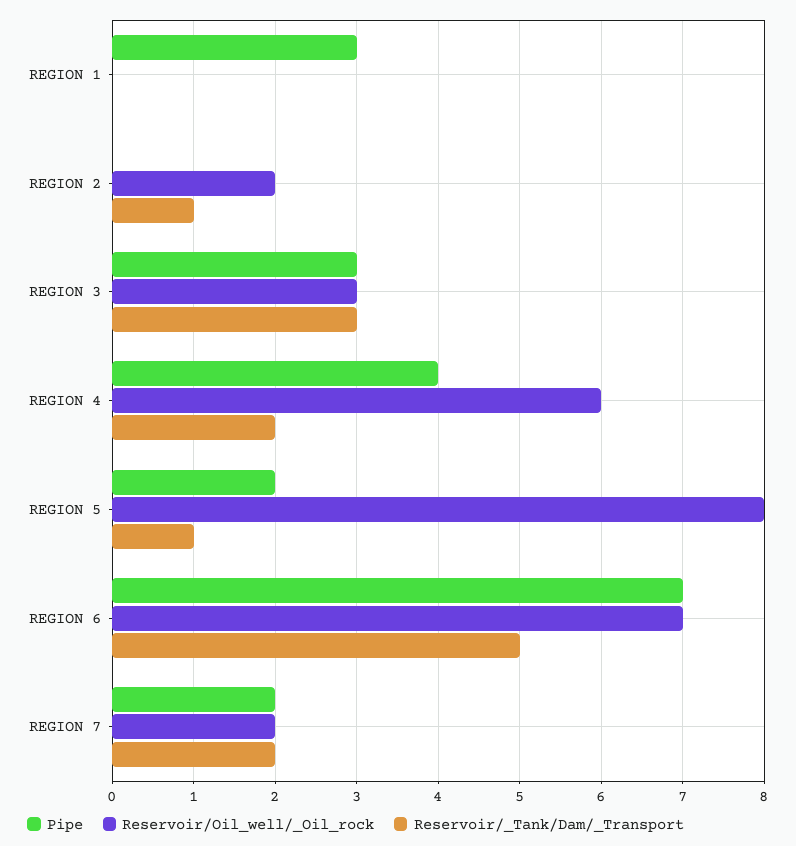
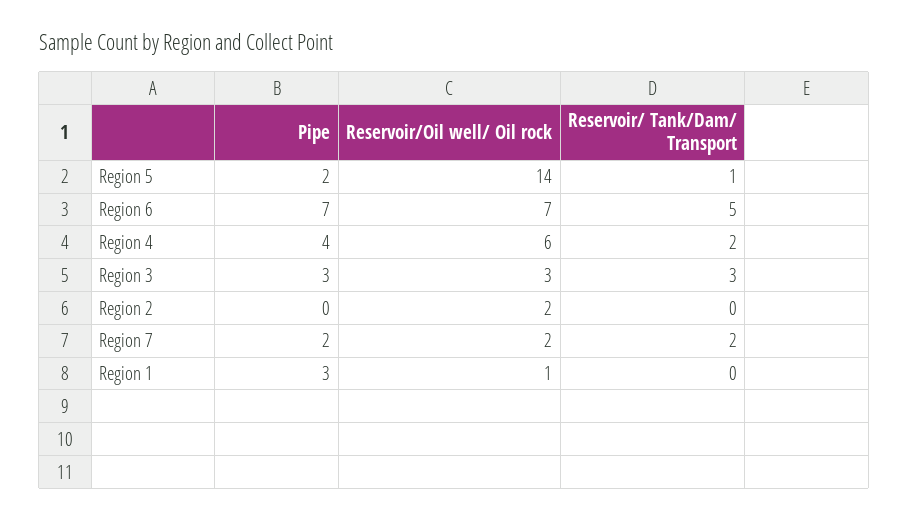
Reservoir/Oil_well/_Oil_rock, REGION 1: 0 -> 1
Reservoir/_Tank/Dam/_Transport, REGION 2: 1 -> 0
Reservoir/Oil_well/_Oil_rock, REGION 5: 8 -> 14

